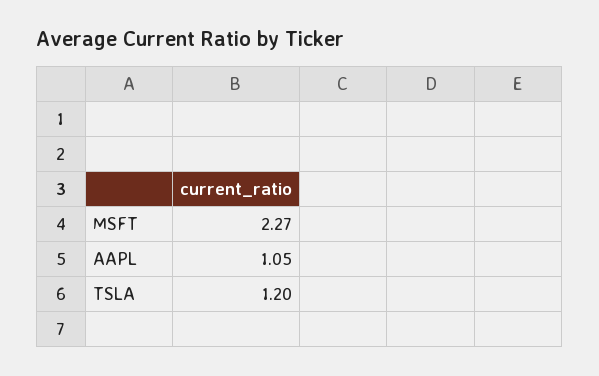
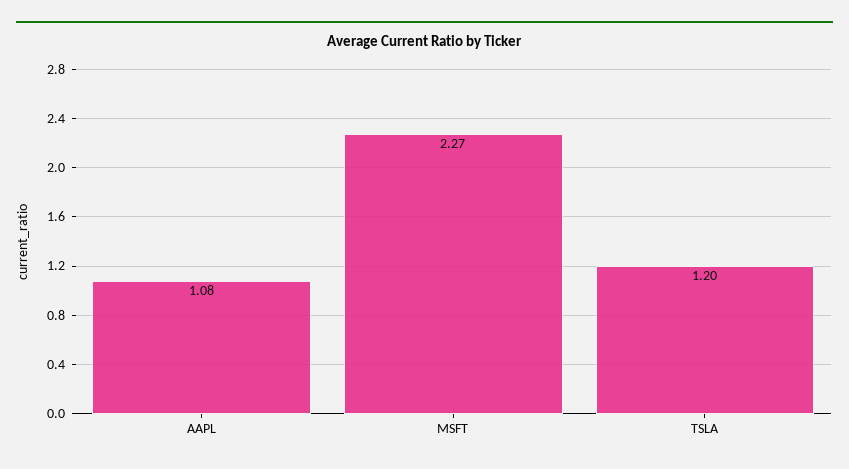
AAPL: 1.05 -> 1.08

